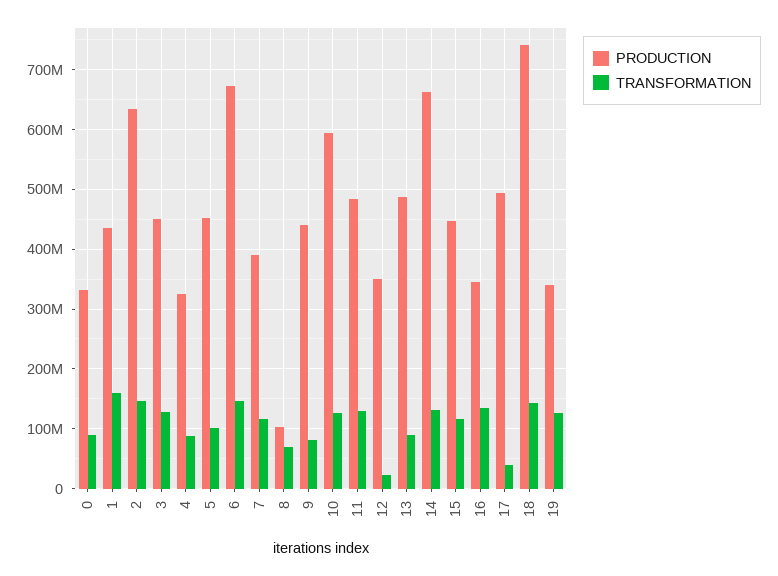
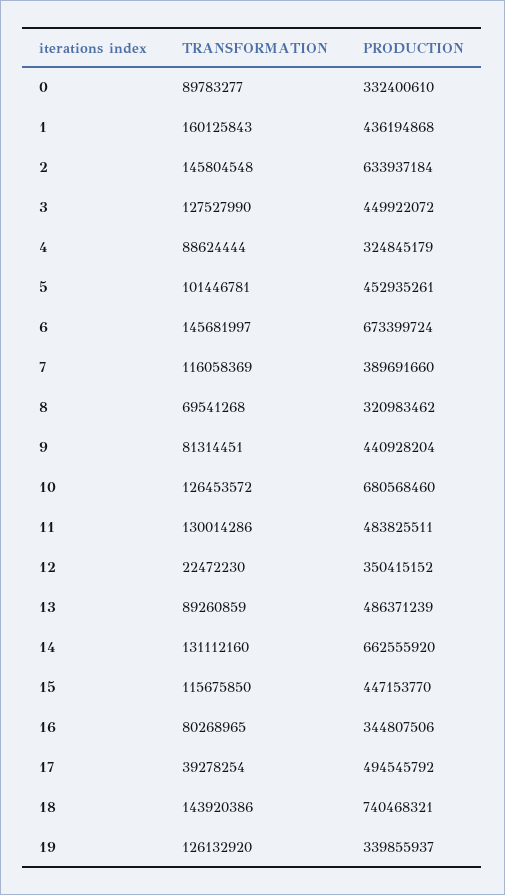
PRODUCTION, 8: 100000000 -> 320983462
PRODUCTION, 10: 600000000 -> 680568460
TRANSFORMATION, 16: 140000000 -> 80268965

